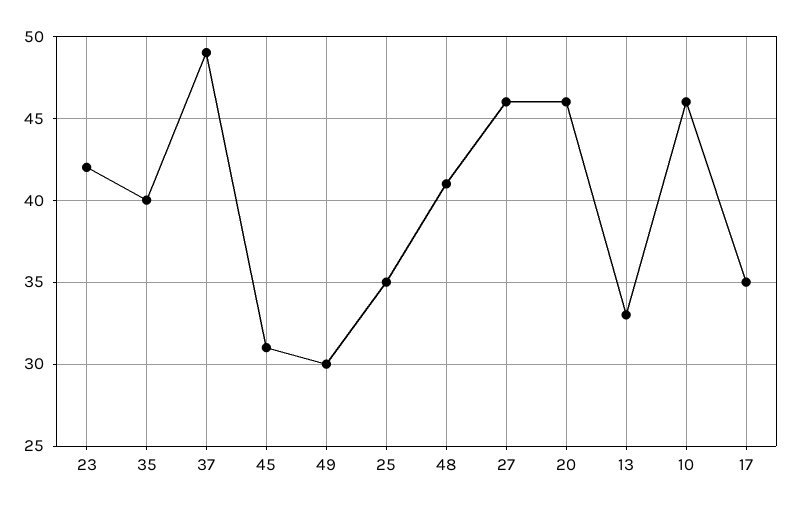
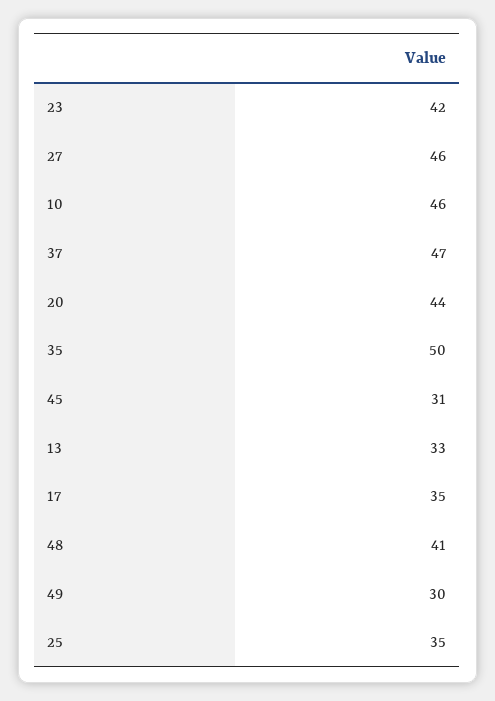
35: 40 -> 50
37: 49 -> 47
20: 46 -> 44

